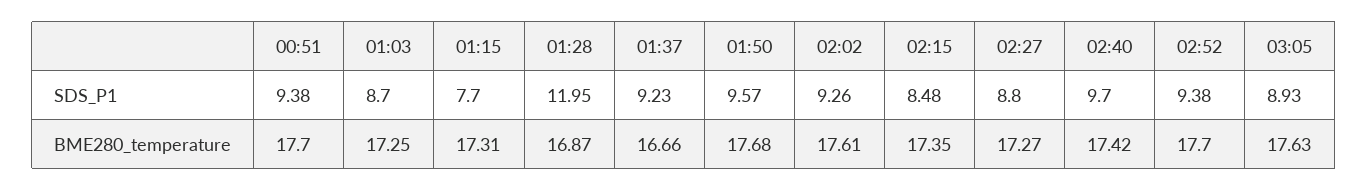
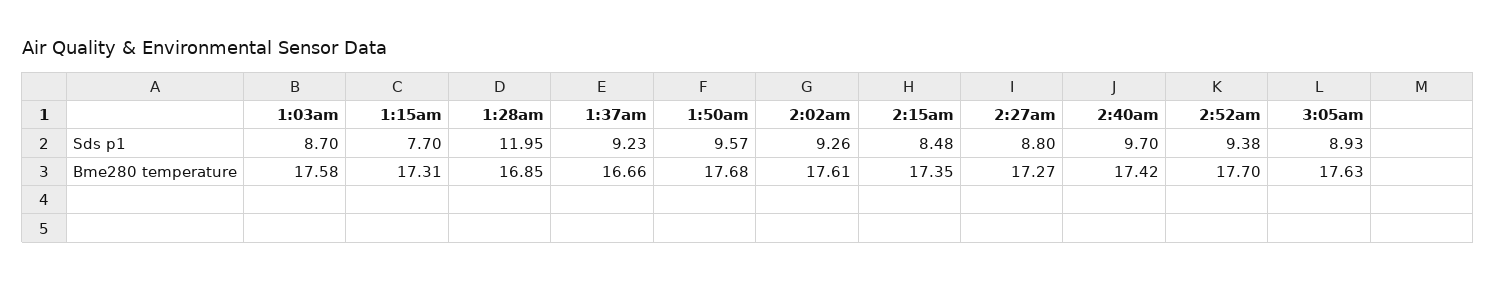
00:51, SDS_P1: 9.38 -> none
00:51, BME280_temperature: 17.7 -> none
01:03, BME280_temperature: 17.25 -> 17.58
01:28, BME280_temperature: 16.87 -> 16.85

